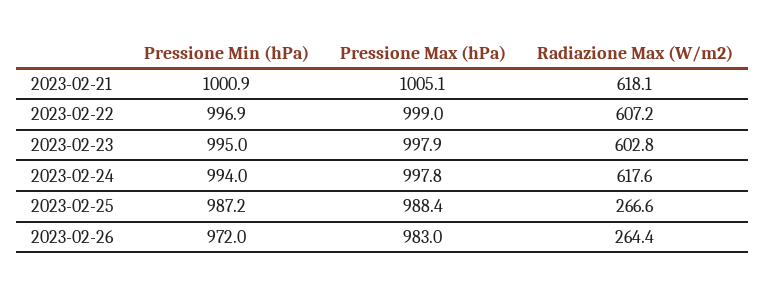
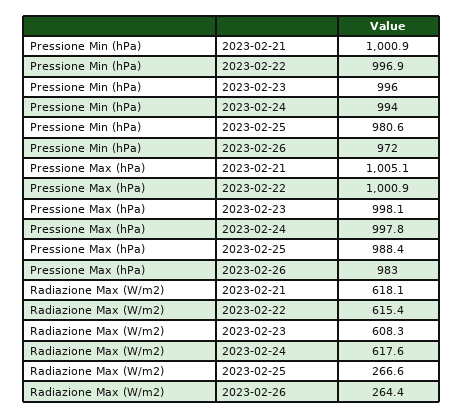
Pressione Max (hPa), 2023-02-22: 999 -> 1000.9
Radiazione Max (W/m2), 2023-02-22: 607.2 -> 615.4
Pressione Min (hPa), 2023-02-23: 995 -> 996
Pressione Max (hPa), 2023-02-23: 997.9 -> 998.1
Radiazione Max (W/m2), 2023-02-23: 602.8 -> 608.3
Pressione Min (hPa), 2023-02-25: 987.2 -> 980.6

